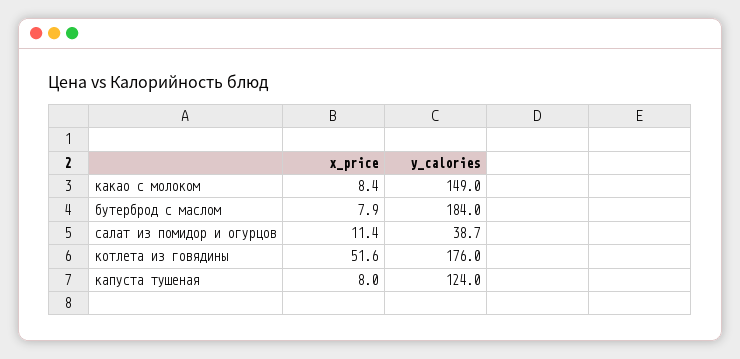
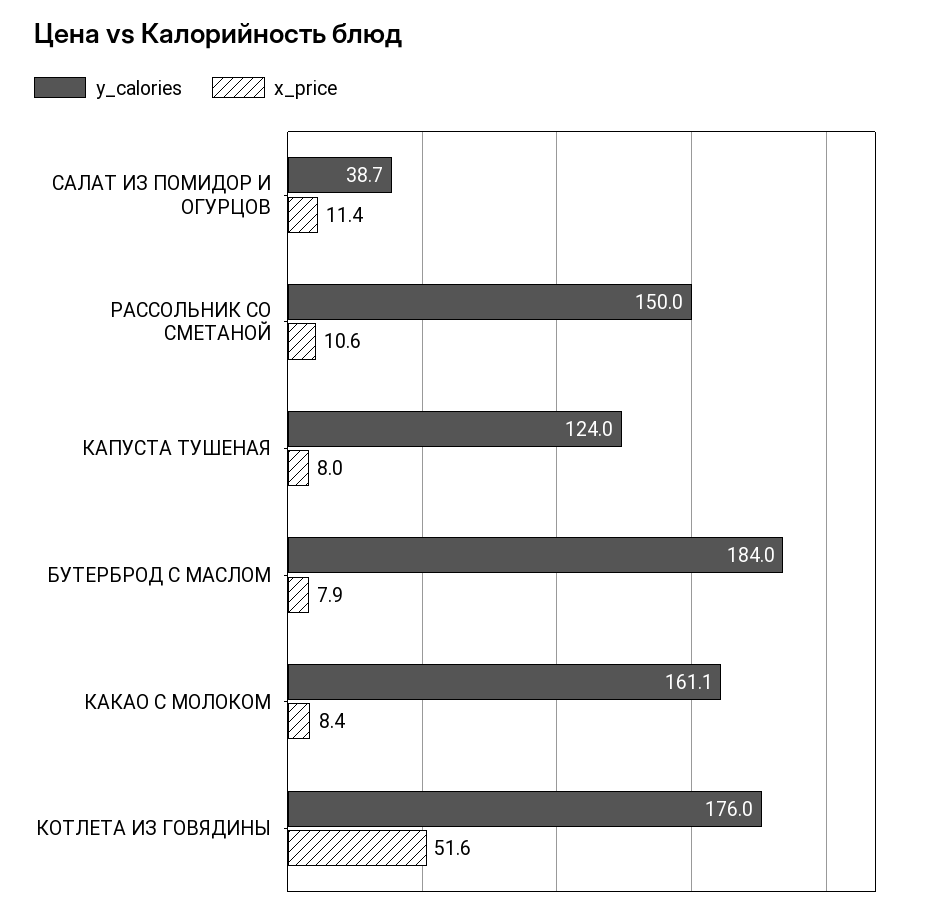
y_calories, какао с молоком: 149 -> 161.1
y_calories, РАССОЛЬНИК СО СМЕТАНОЙ: none -> 150
x_price, РАССОЛЬНИК СО СМЕТАНОЙ: none -> 10.6

